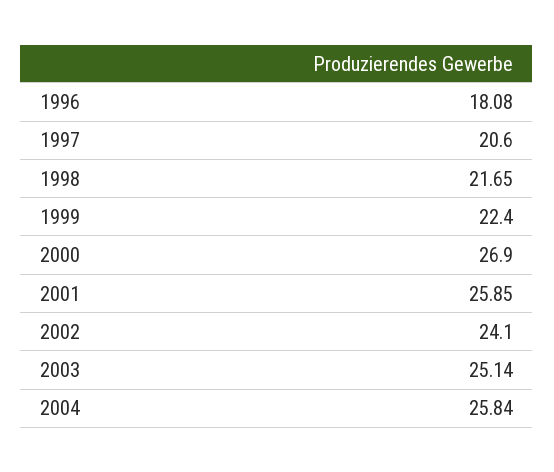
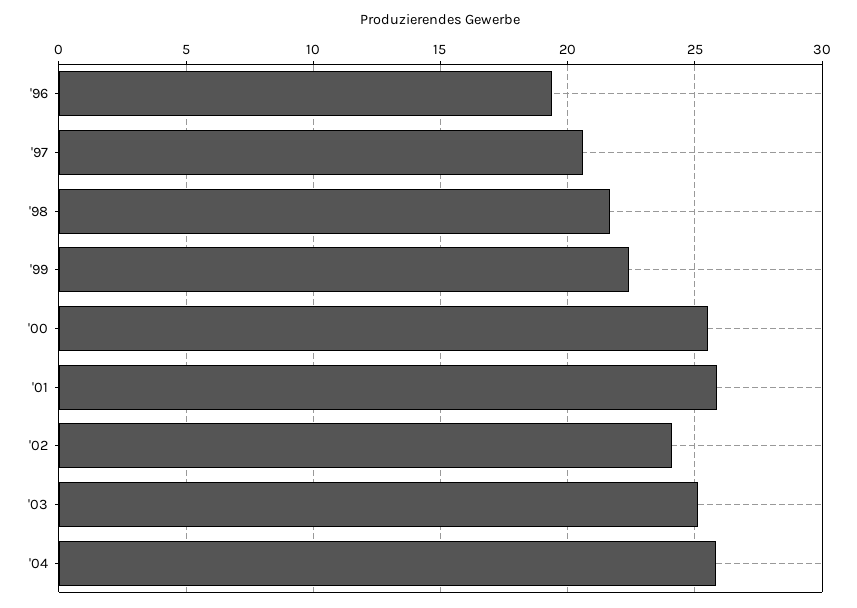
1996: 18.08 -> 19.5
2000: 26.9 -> 25.5

